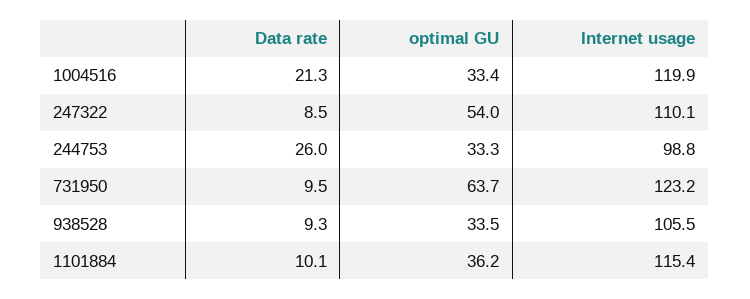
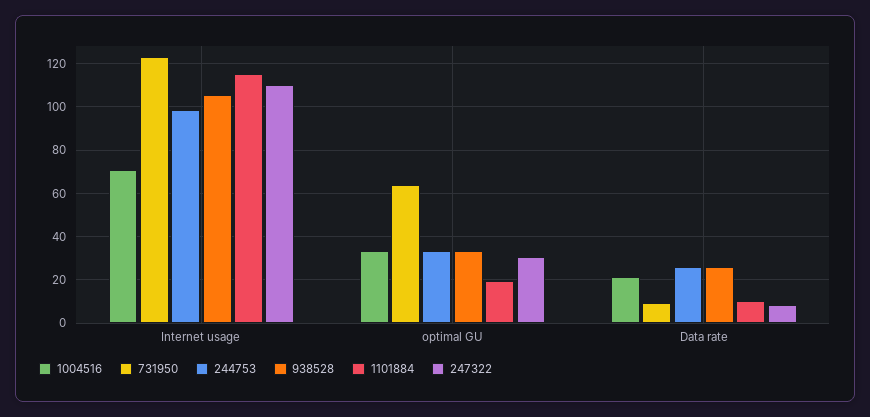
1004516, Internet usage: 119.9 -> 70
247322, optimal GU: 54 -> 30
938528, Data rate: 9.3 -> 25
1101884, optimal GU: 36.2 -> 20

